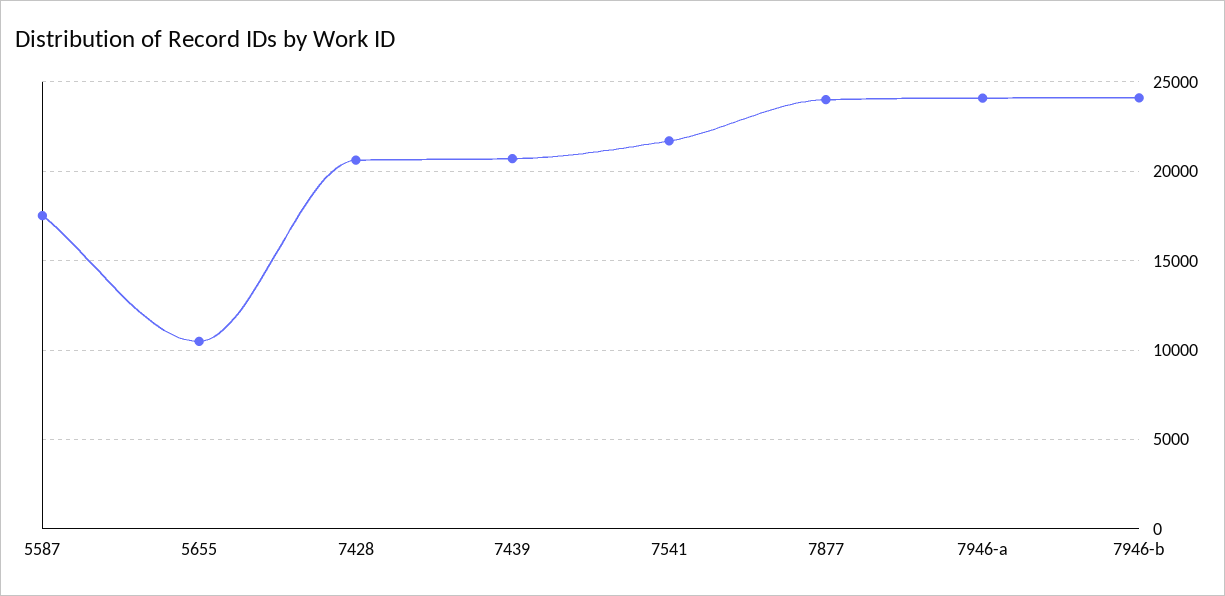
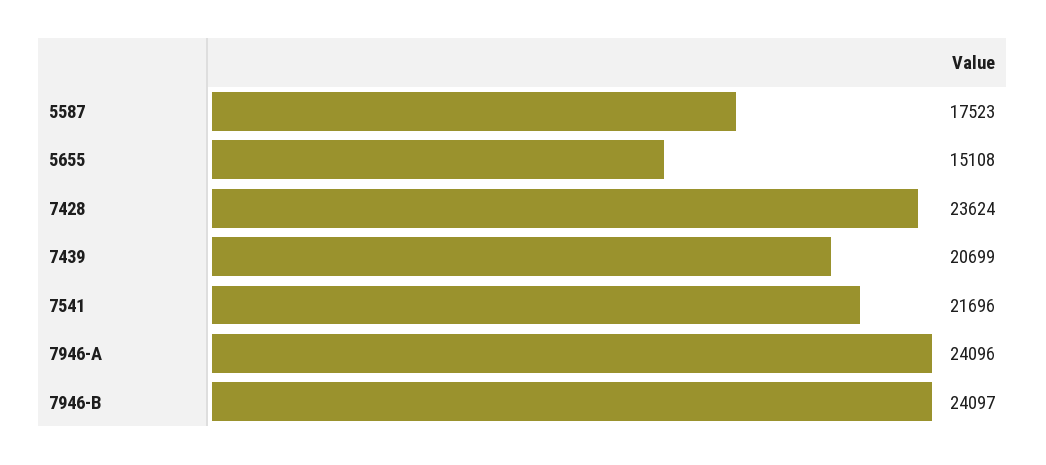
5655: 10500 -> 15108
7428: 20500 -> 23624
7877: 24000 -> none

